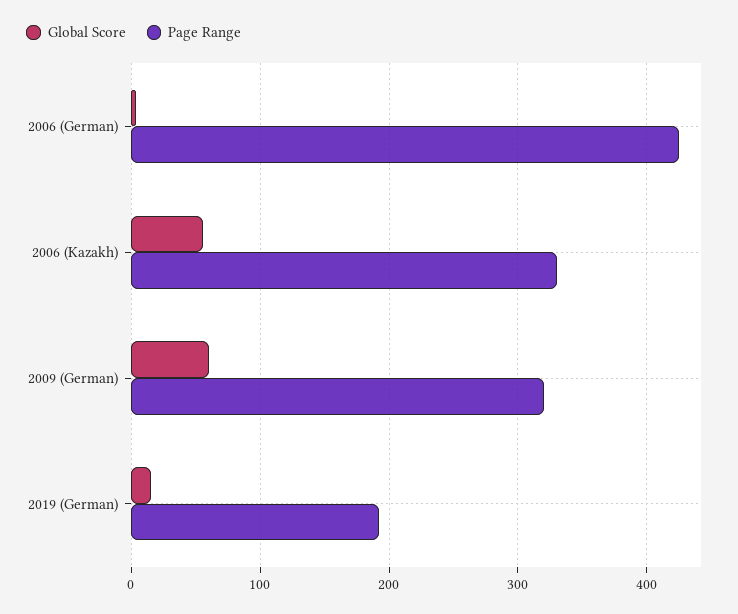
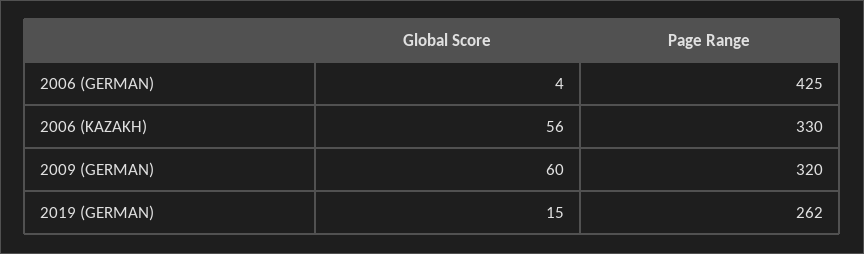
Page Range, 2019 (German): 190 -> 262

